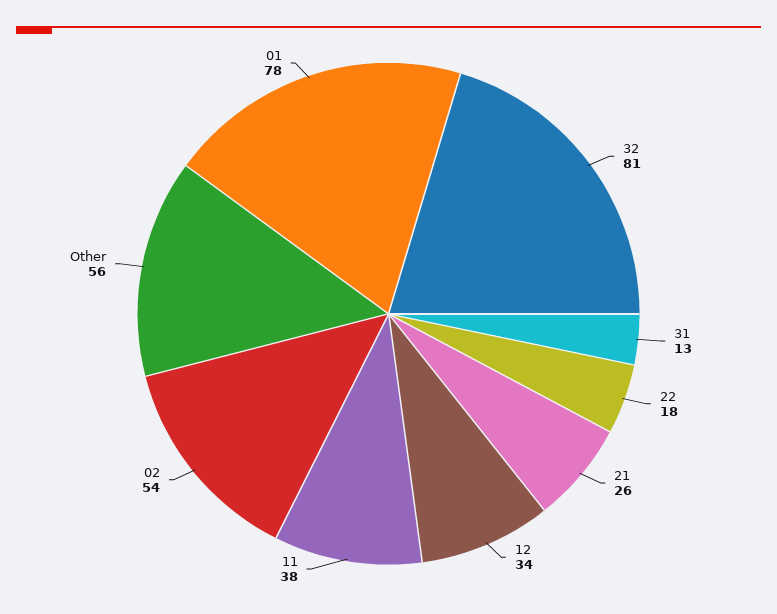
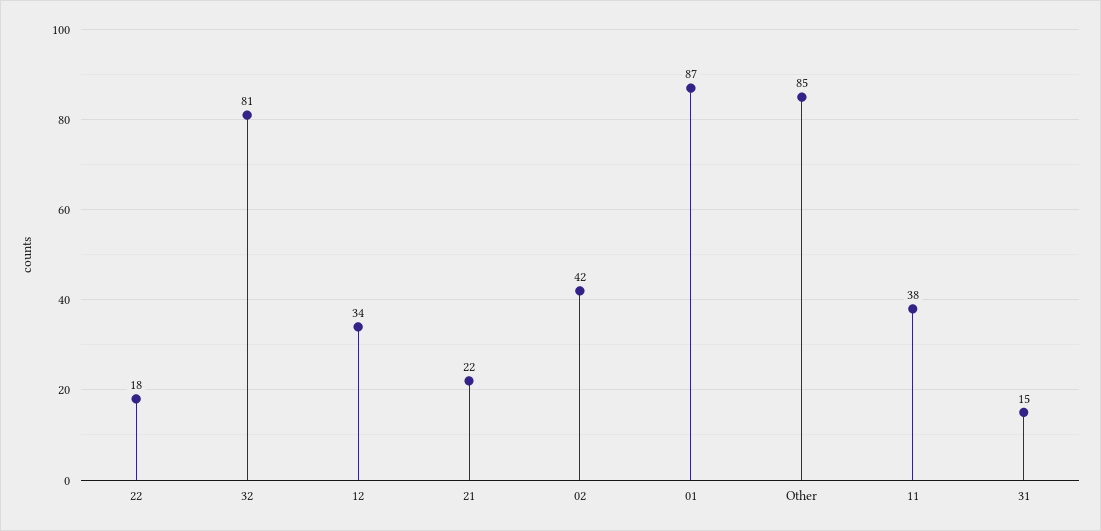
31: 13 -> 15
21: 26 -> 22
02: 54 -> 42
Other: 56 -> 85
01: 78 -> 87

